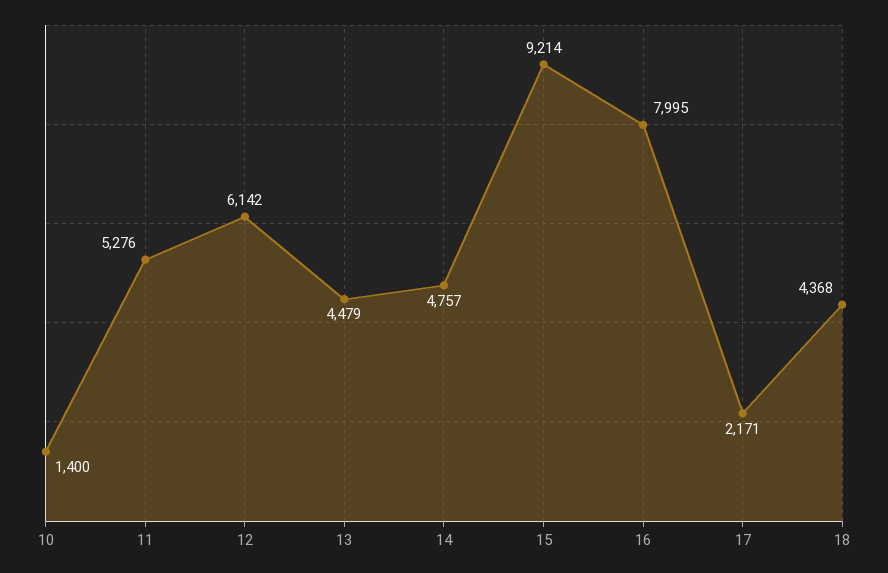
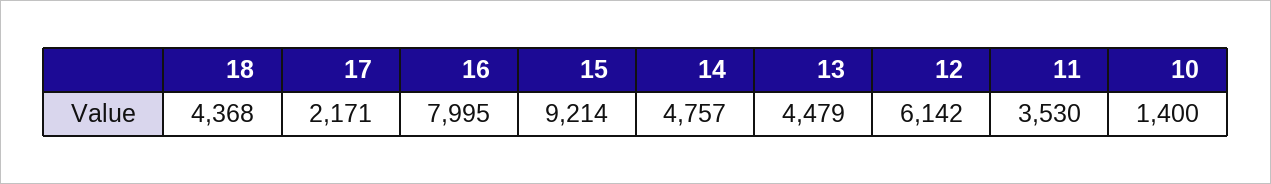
11: 5276 -> 3530

